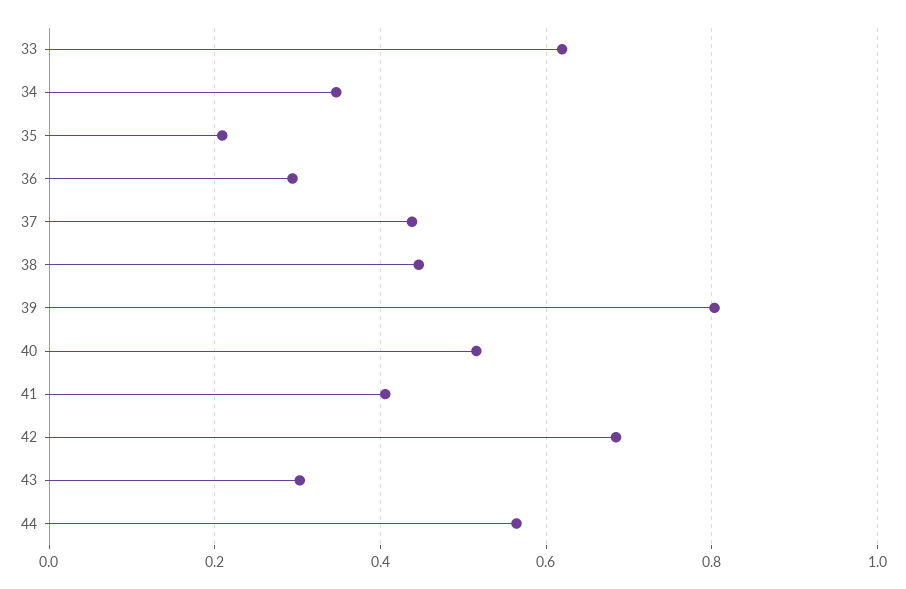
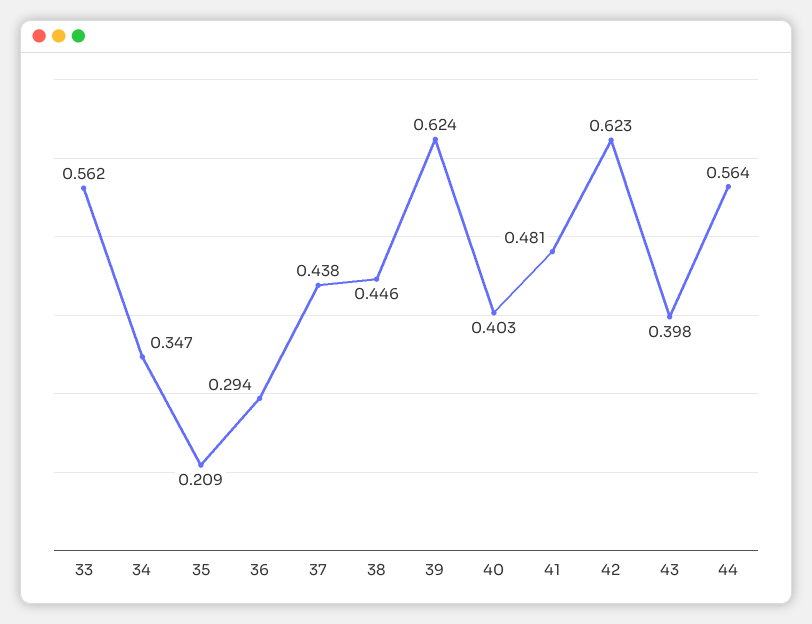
33: 0.62 -> 0.562
39: 0.8 -> 0.624
40: 0.52 -> 0.403
41: 0.4 -> 0.481
42: 0.68 -> 0.623
43: 0.3 -> 0.398

